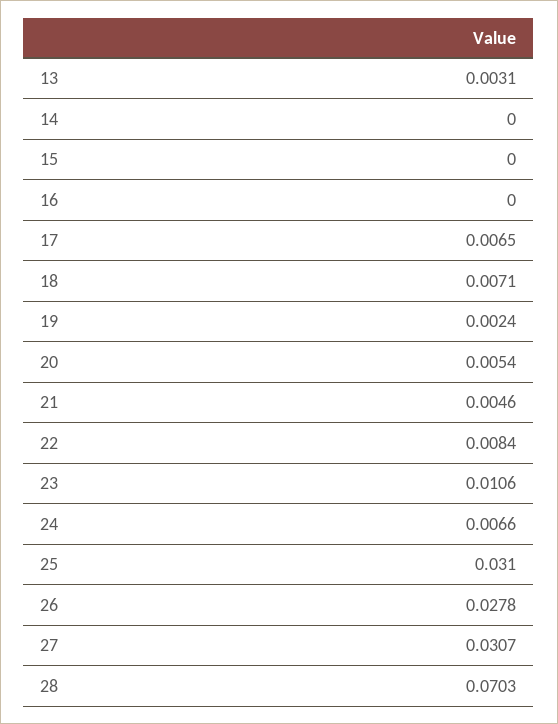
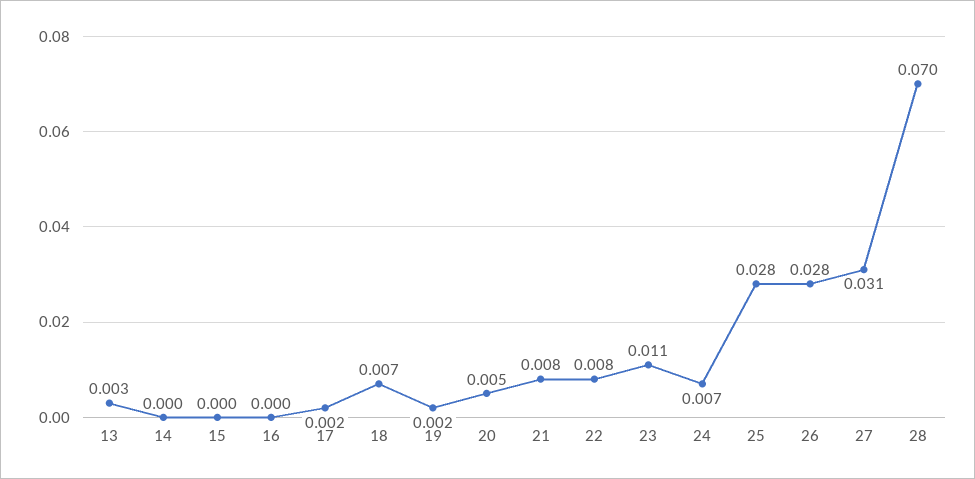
17: 0.0065 -> 0.002
21: 0.0046 -> 0.008
25: 0.031 -> 0.028

